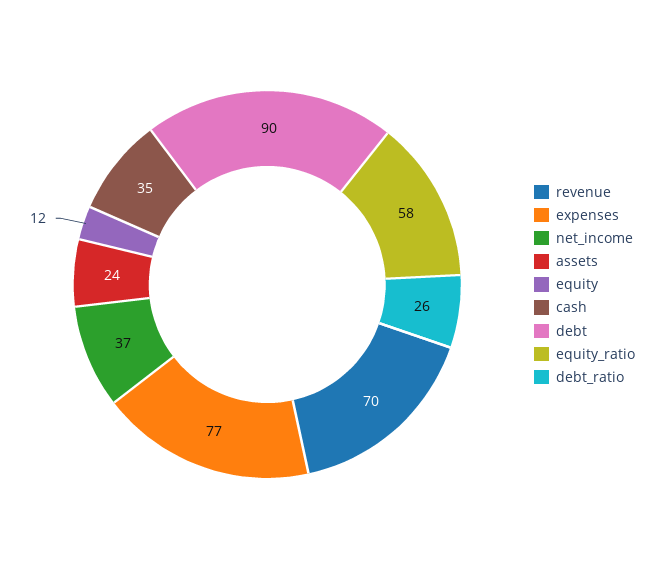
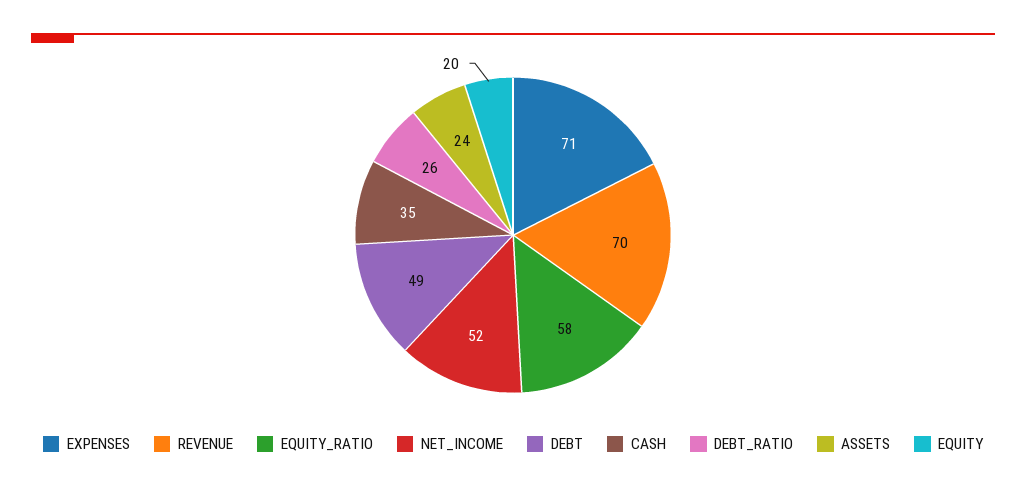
expenses: 77 -> 71
net_income: 37 -> 52
equity: 12 -> 20
debt: 90 -> 49

